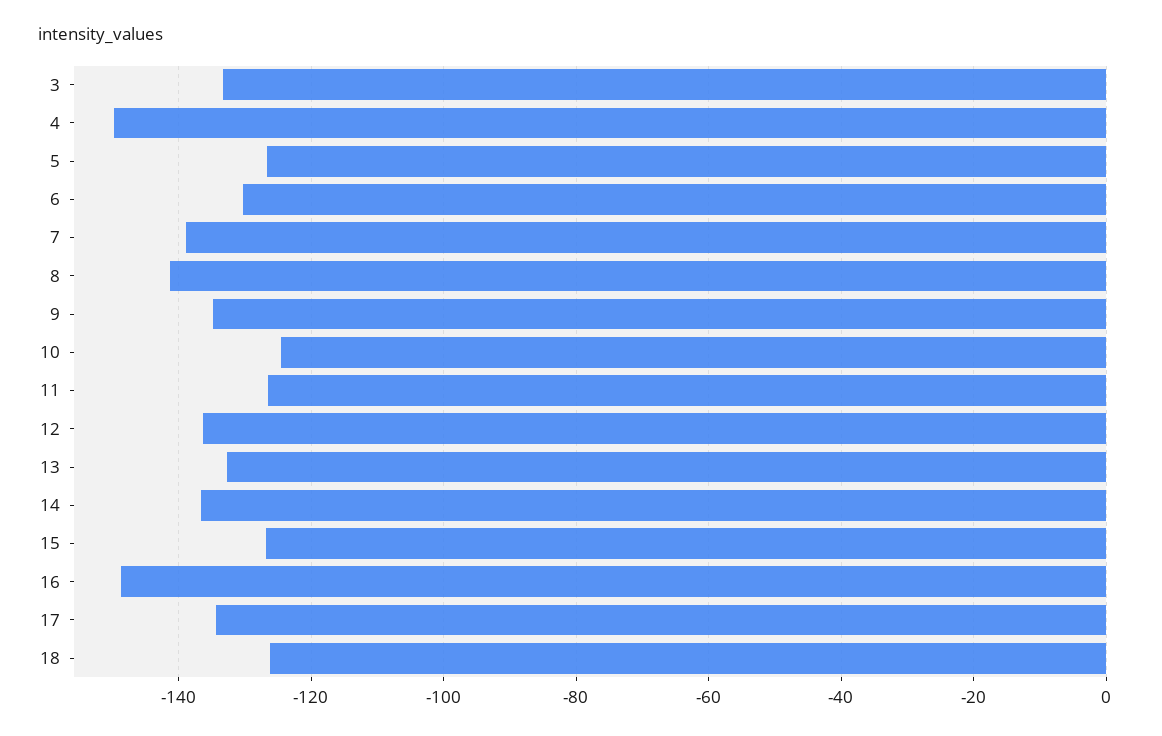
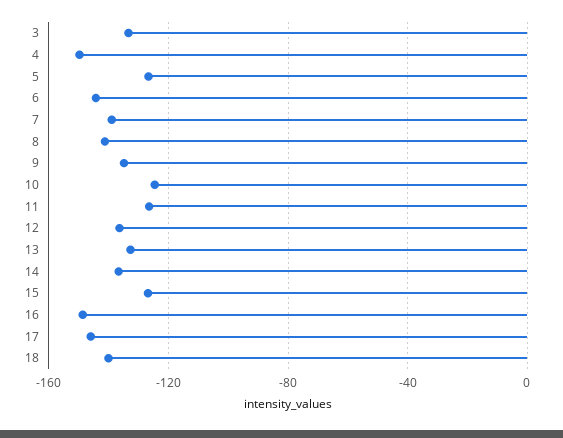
6: -130 -> -145
17: -134 -> -145
18: -126 -> -140

